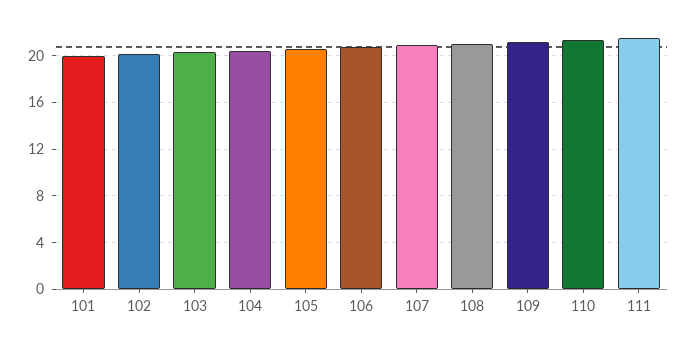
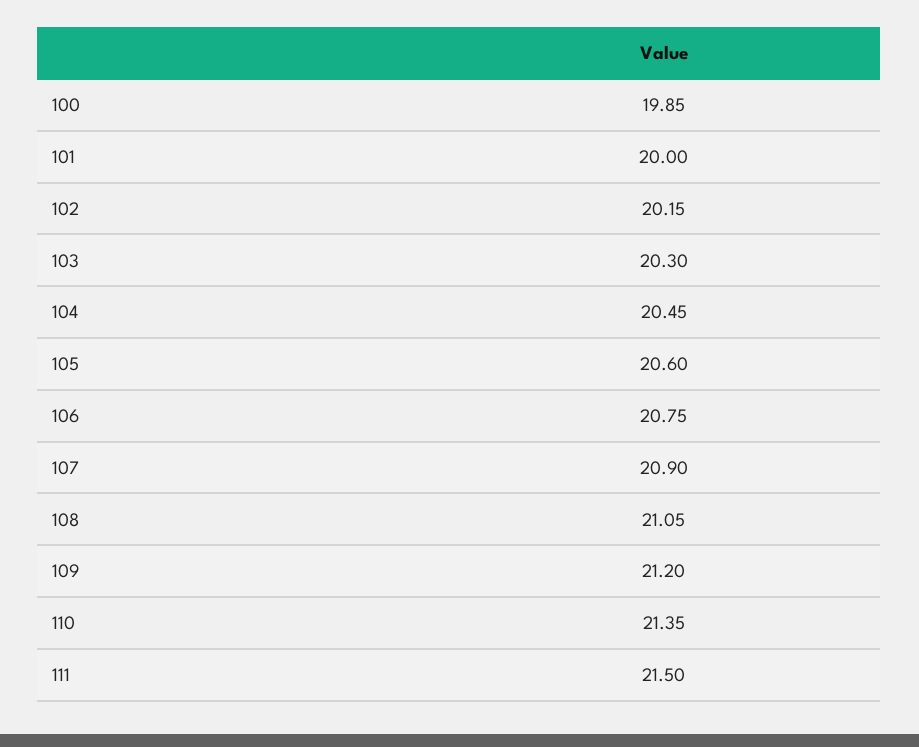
100: none -> 19.85

